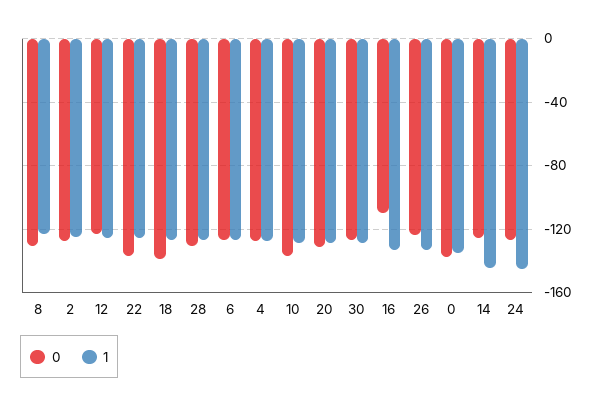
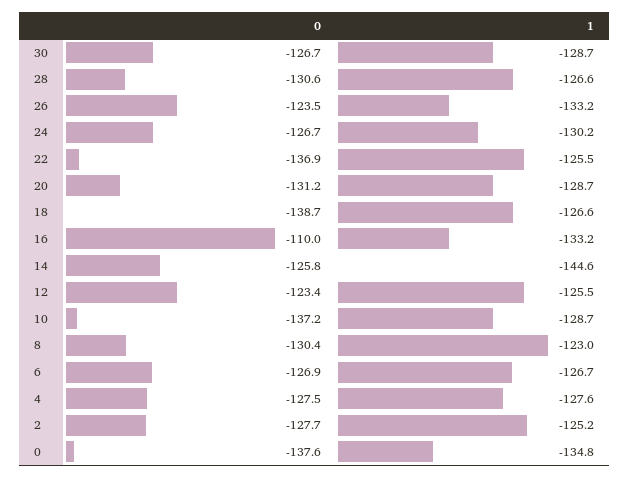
1, 24: -145 -> -130.2

